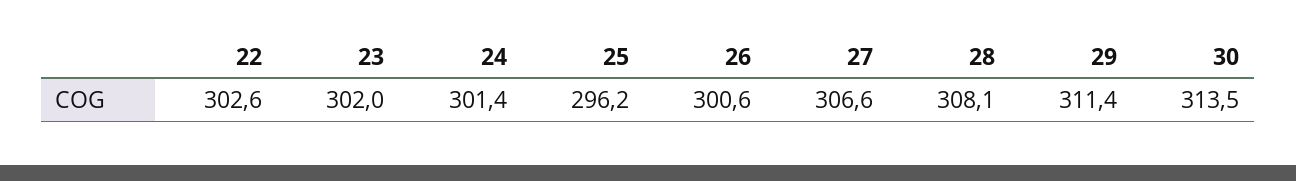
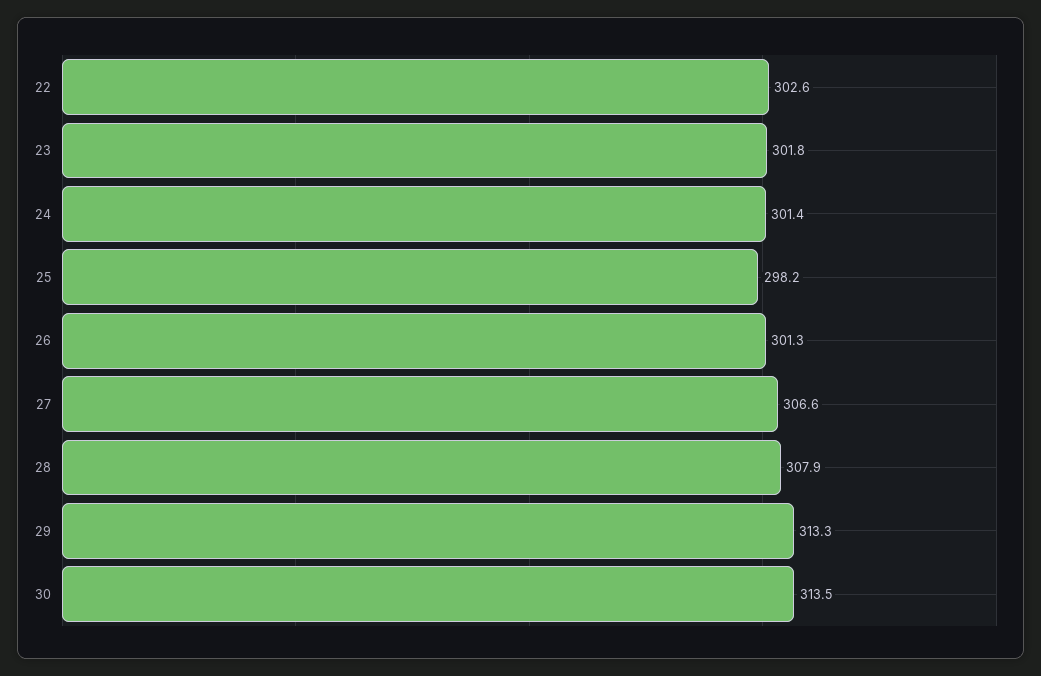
23: 302 -> 301.8
25: 296.2 -> 298.2
26: 300.6 -> 301.3
28: 308.1 -> 307.9
29: 311.4 -> 313.3

